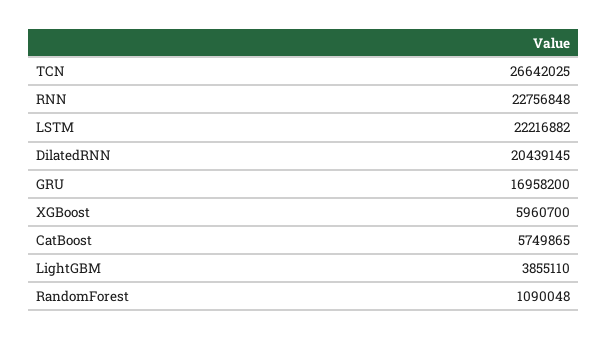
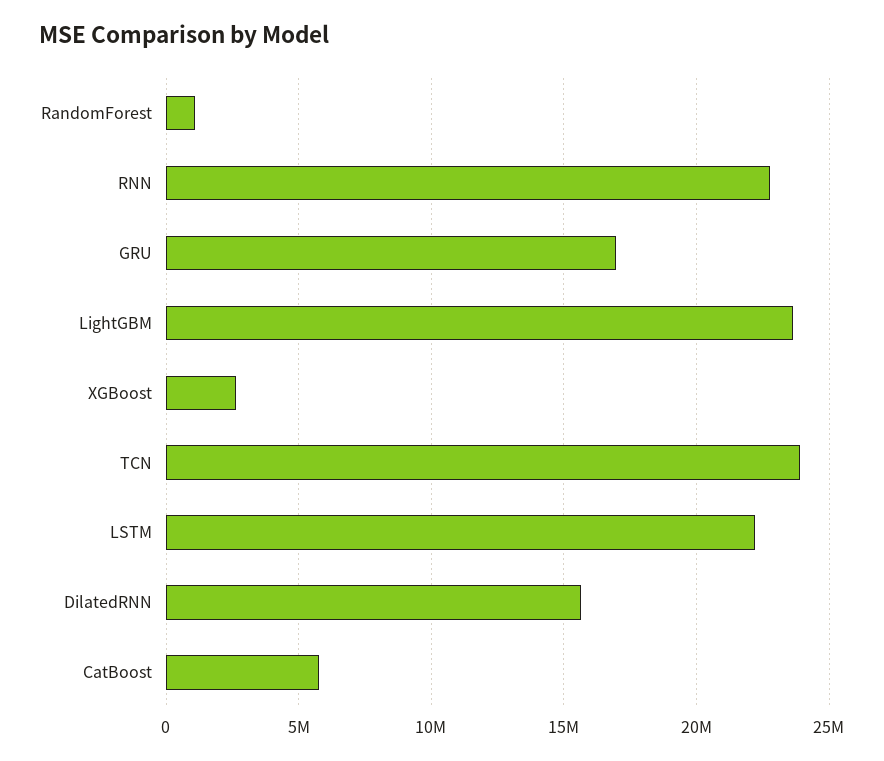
TCN: 26642025 -> 24000000
DilatedRNN: 20439145 -> 15500000
XGBoost: 5960700 -> 2500000
LightGBM: 3855110 -> 23500000

